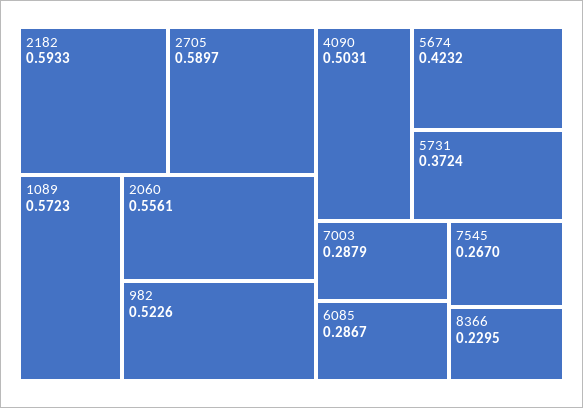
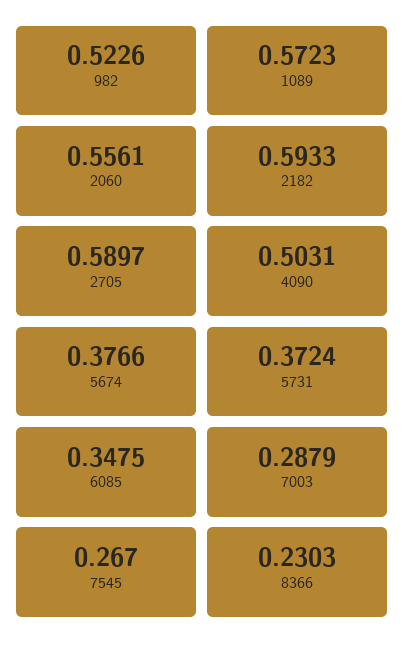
5674: 0.4232 -> 0.3766
6085: 0.2867 -> 0.3475
8366: 0.2295 -> 0.2303

